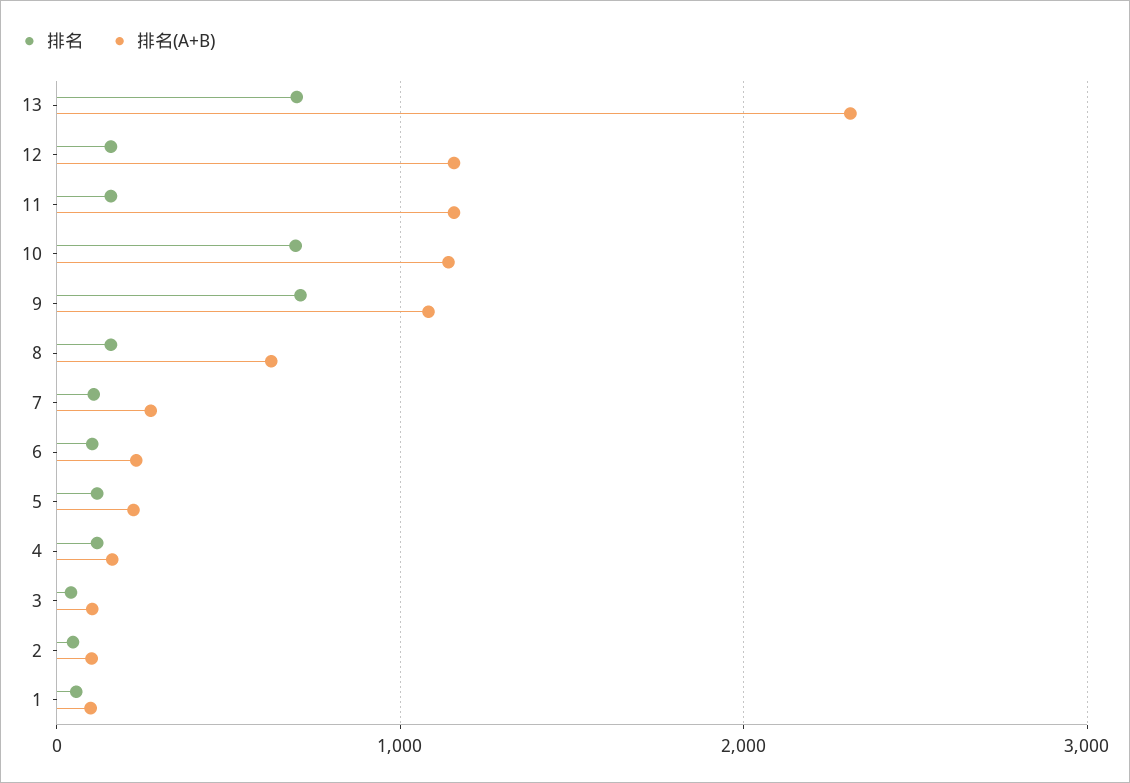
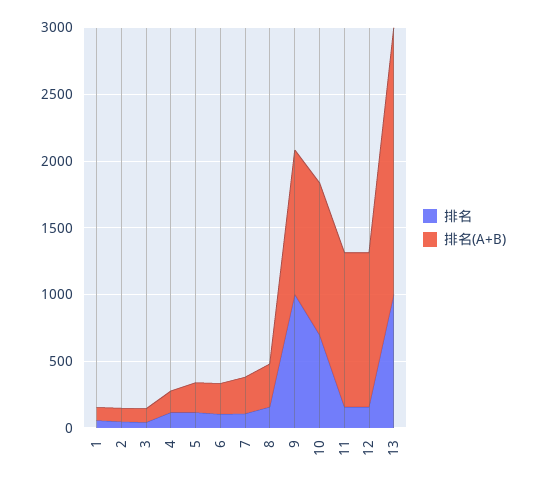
排名, 13: 700 -> 1000
排名(A+B), 13: 2300 -> 2000
排名, 9: 700 -> 1000
排名(A+B), 8: 600 -> 300

